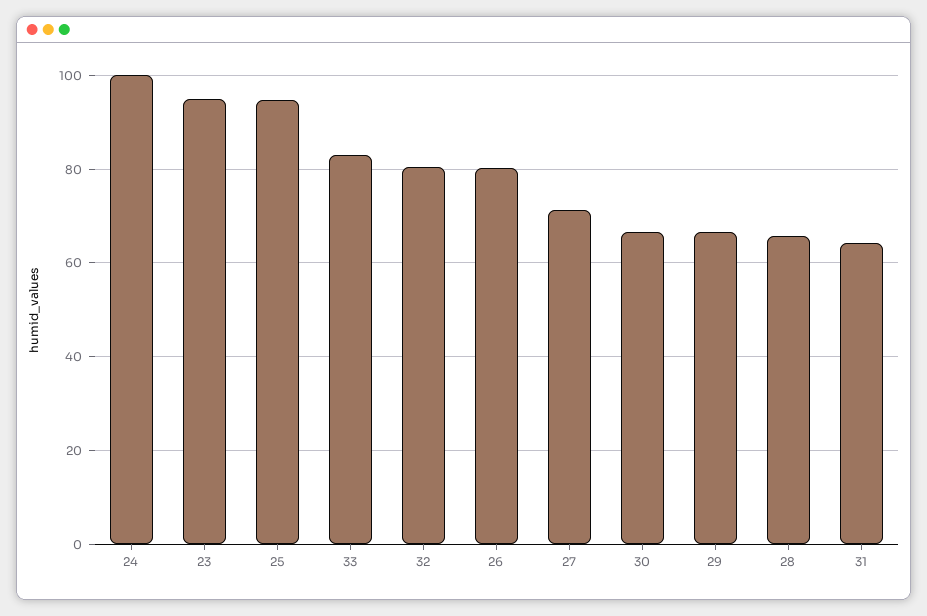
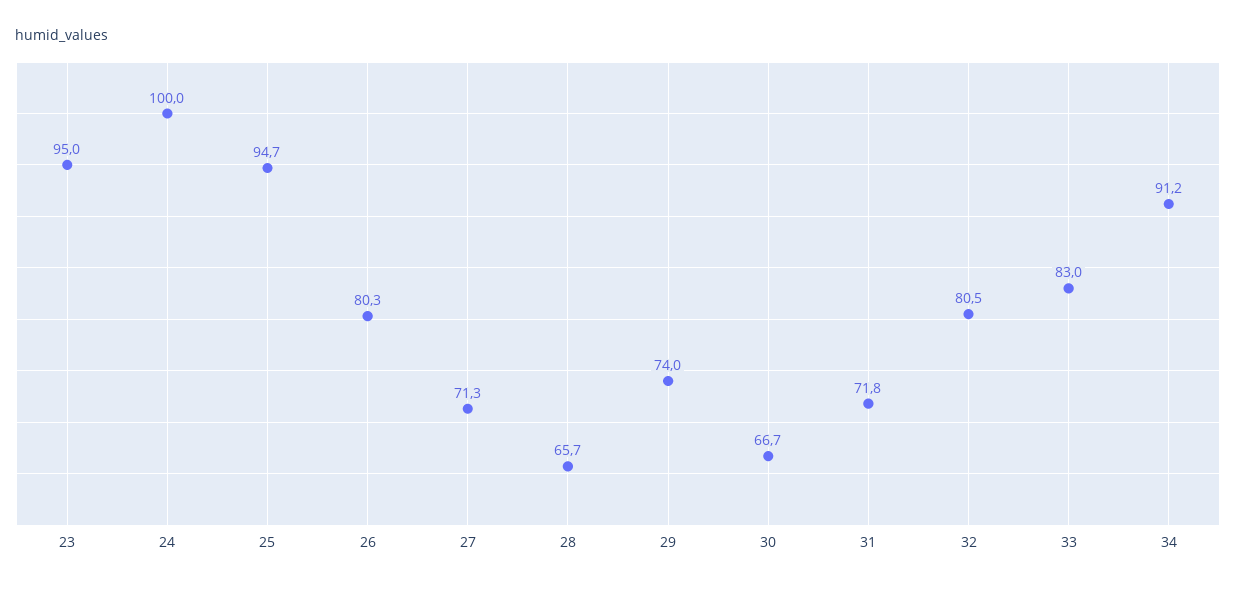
29: 66 -> 74
31: 64 -> 71.8
34: none -> 91.2

